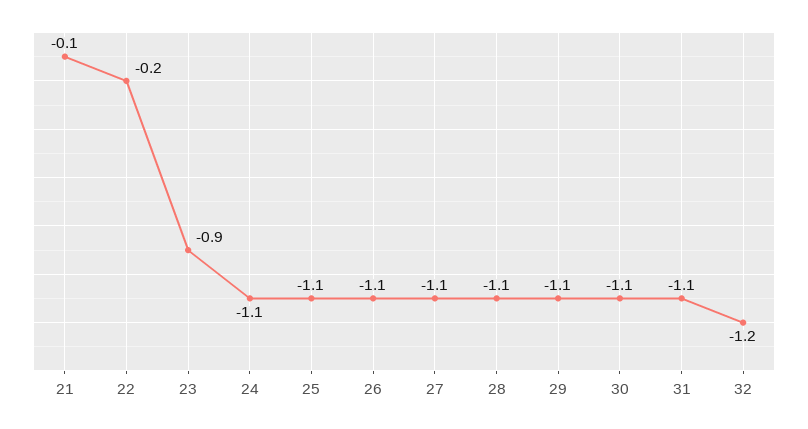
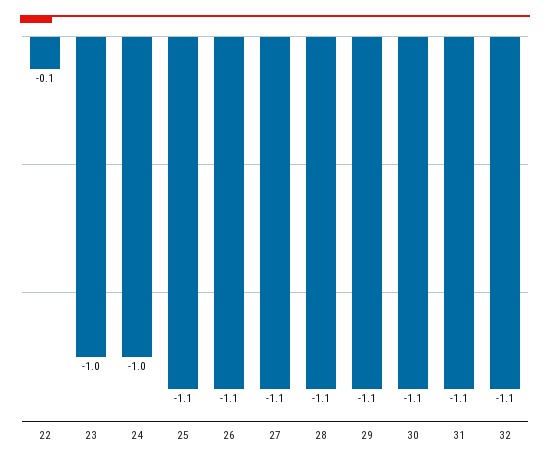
21: -0.1 -> none
22: -0.2 -> -0.1
23: -0.9 -> -1
24: -1.1 -> -1
32: -1.2 -> -1.1

